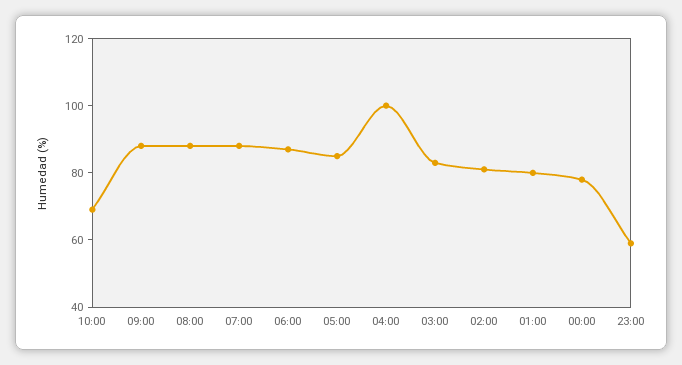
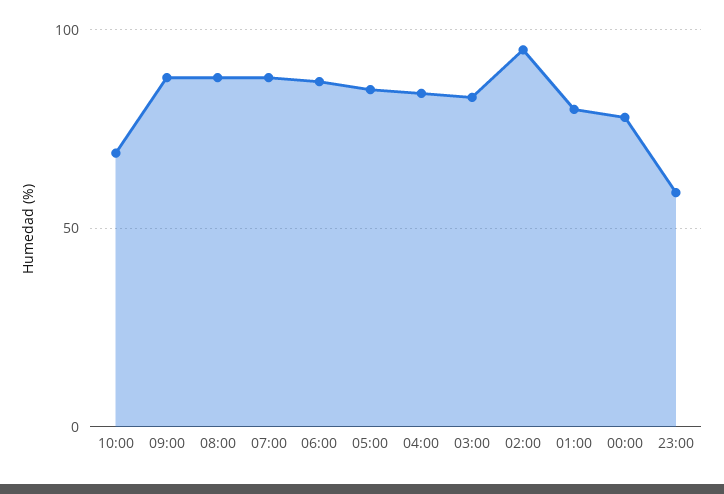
04:00: 100 -> 85
02:00: 80 -> 95

